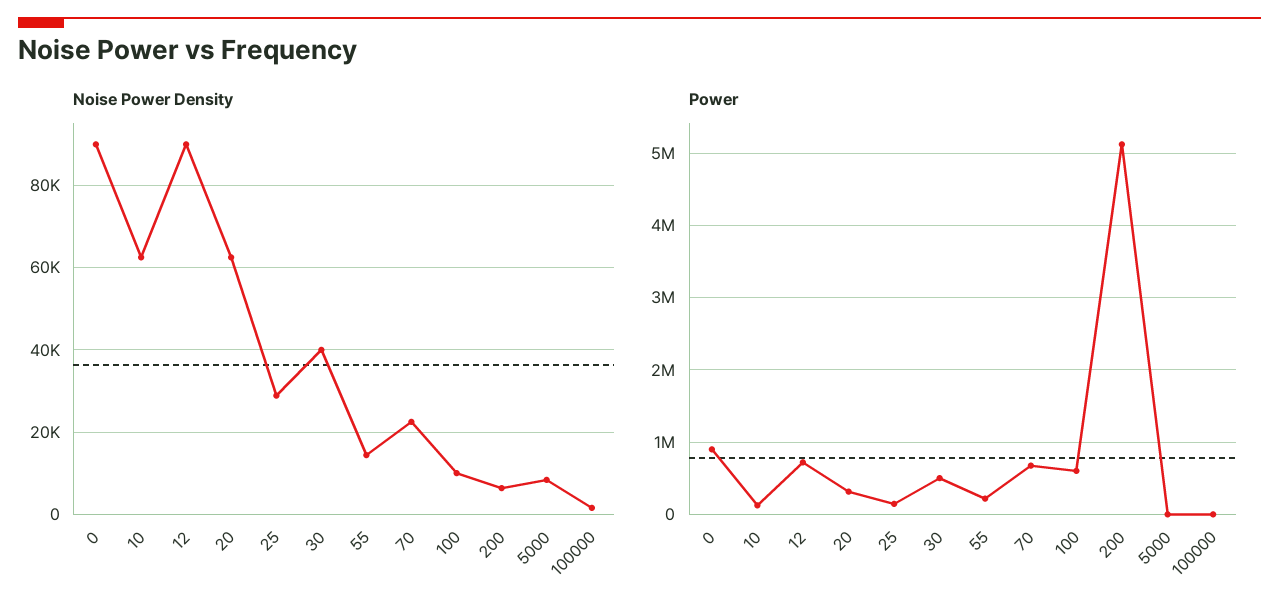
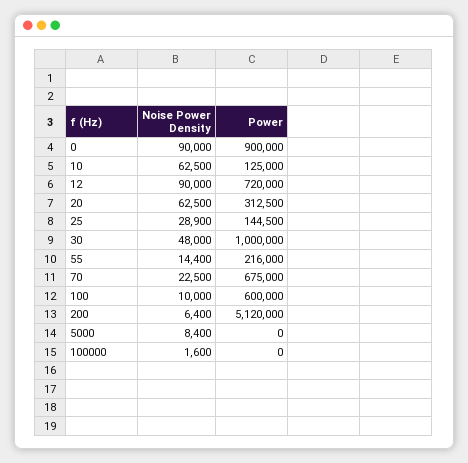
Noise Power Density, 30: 40000 -> 48000
Power, 30: 500000 -> 1000000

